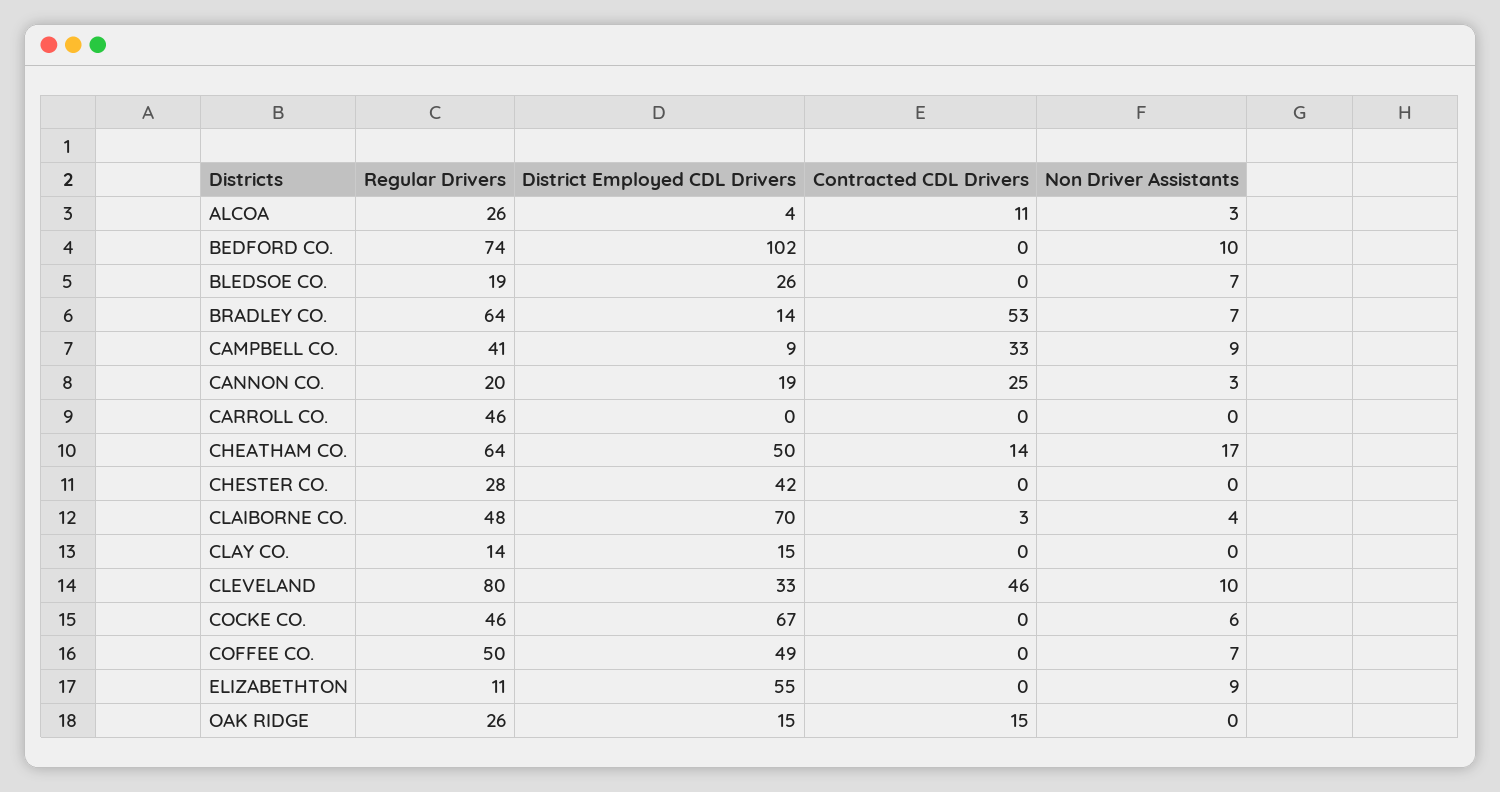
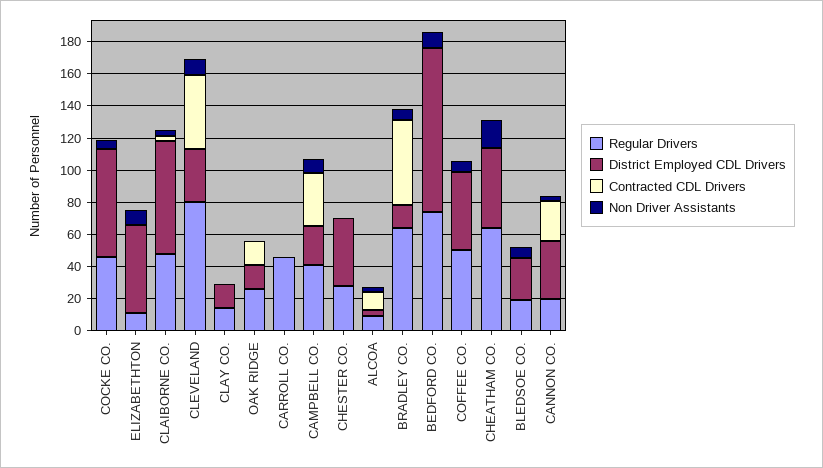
Regular Drivers, ALCOA: 26 -> 10
District Employed CDL Drivers, CAMPBELL CO.: 9 -> 25
District Employed CDL Drivers, CANNON CO.: 19 -> 35
Contracted CDL Drivers, CHEATHAM CO.: 14 -> 0

